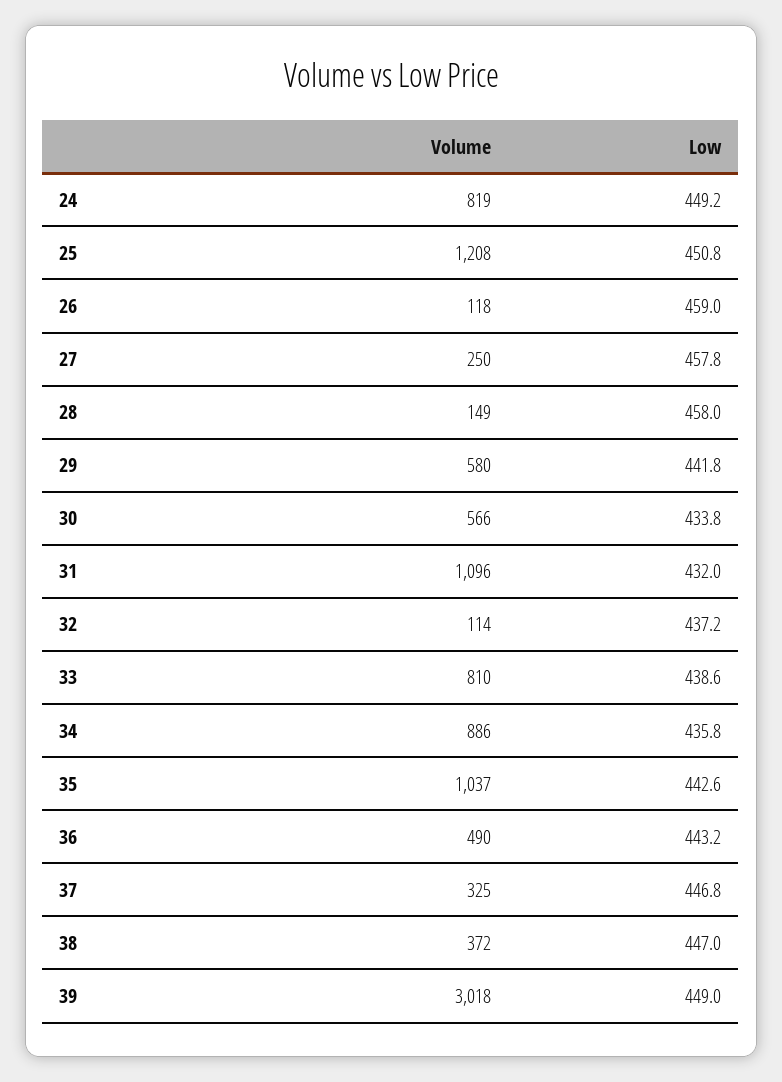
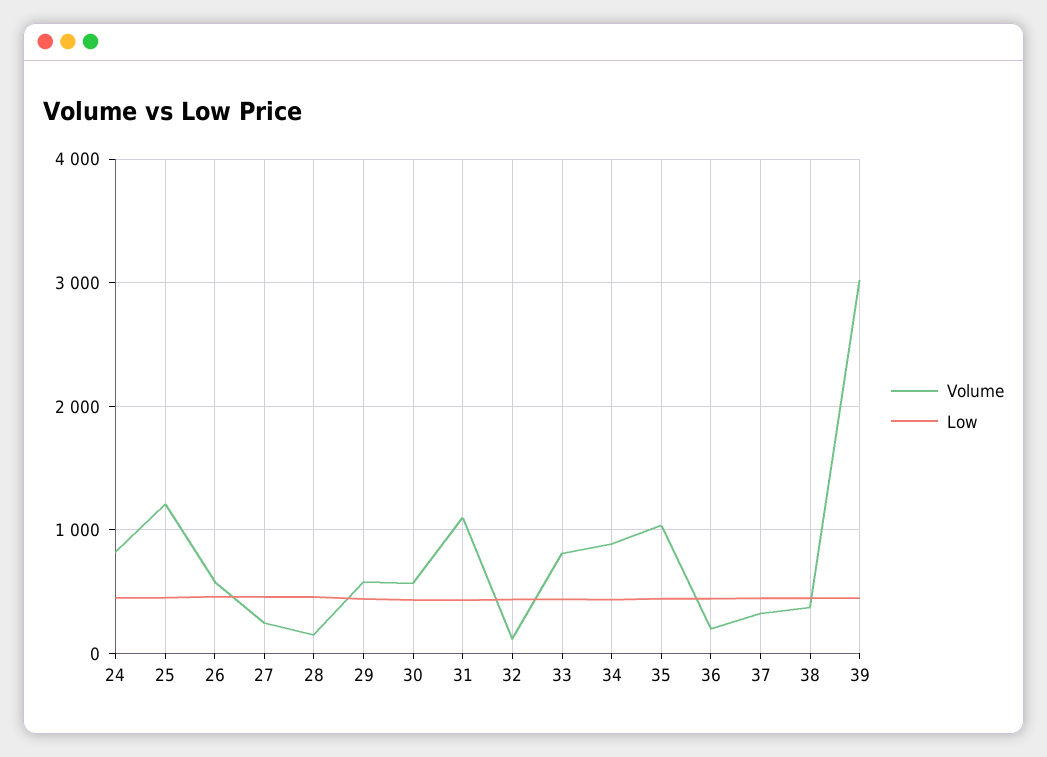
Volume, 26: 118 -> 600
Volume, 36: 490 -> 200

